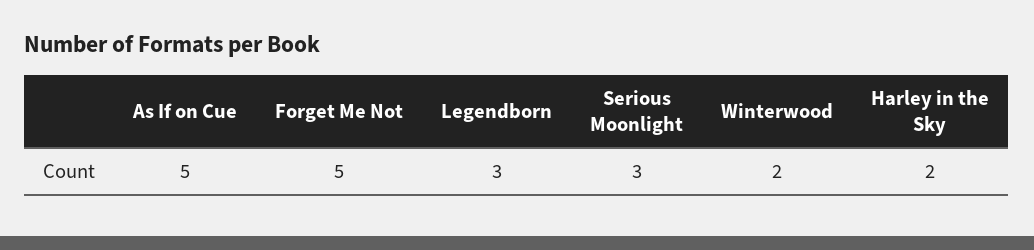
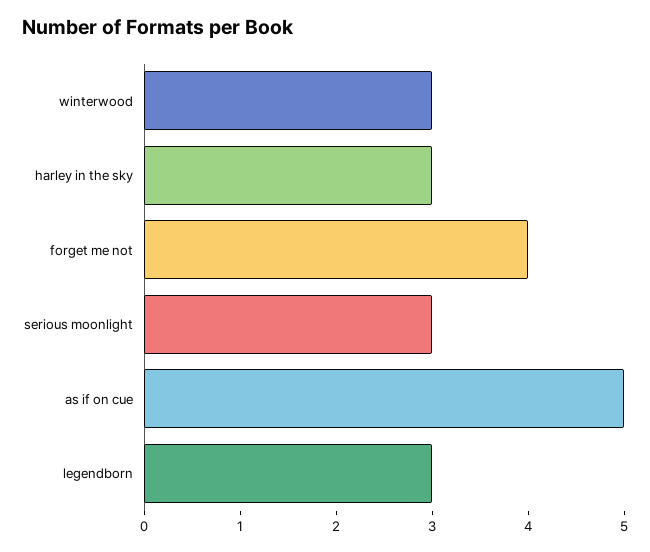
Forget Me Not: 5 -> 4
Winterwood: 2 -> 3
Harley in the Sky: 2 -> 3

